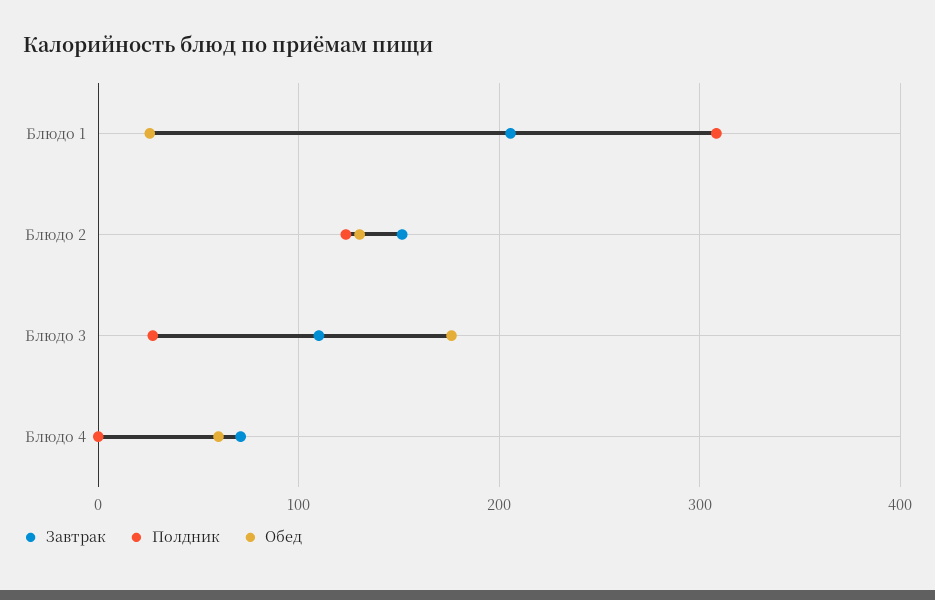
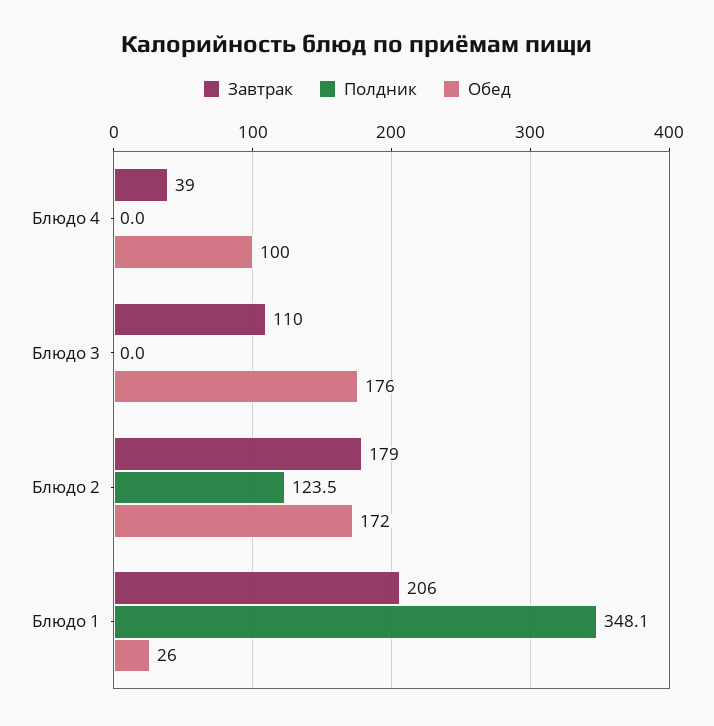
Полдник, Блюдо 1: 310 -> 348.1
Завтрак, Блюдо 2: 150 -> 179
Обед, Блюдо 2: 130 -> 172
Полдник, Блюдо 3: 30 -> 0
Завтрак, Блюдо 4: 70 -> 39
Обед, Блюдо 4: 60 -> 100

